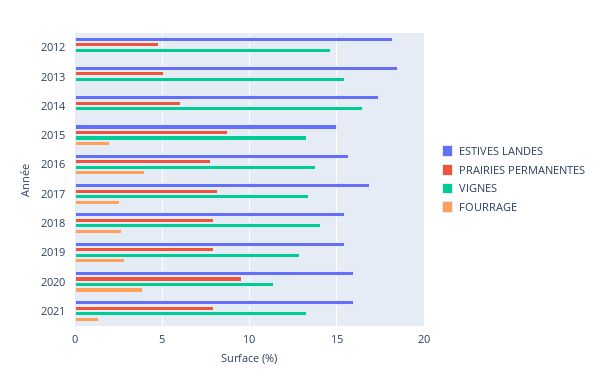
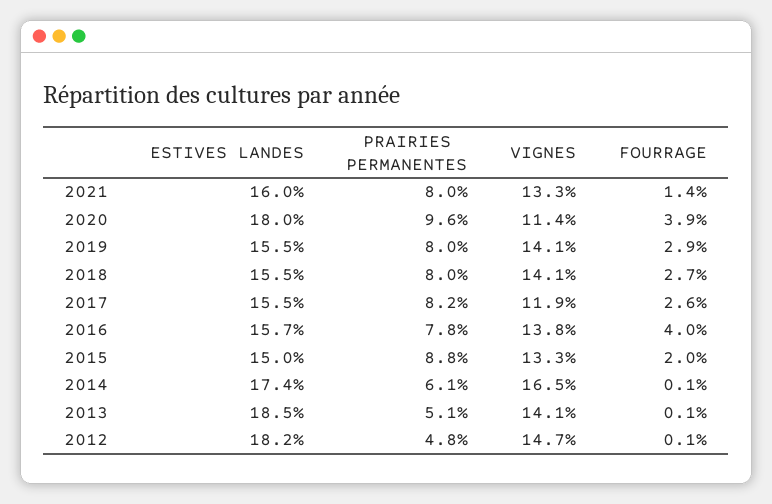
VIGNES, 2013: 15.5 -> 14.1
ESTIVES LANDES, 2017: 17 -> 15.5
VIGNES, 2017: 13.5 -> 11.9
VIGNES, 2019: 13 -> 14.1
ESTIVES LANDES, 2020: 16 -> 18

